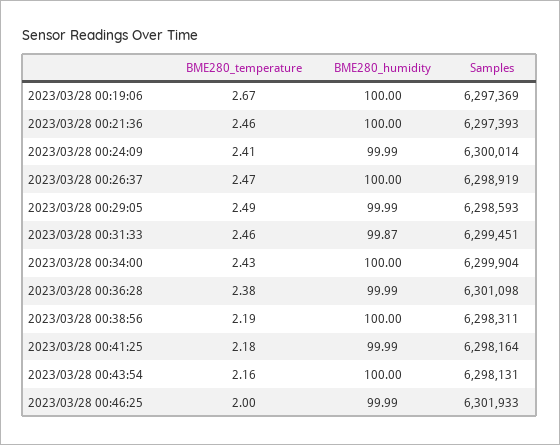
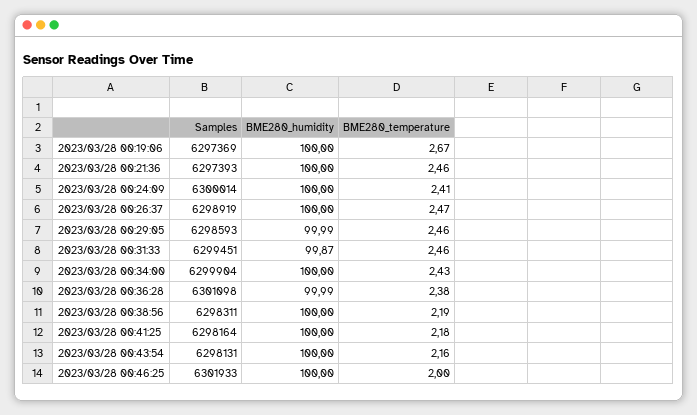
BME280_humidity, 2023/03/28 00:24:09: 99.99 -> 100
BME280_temperature, 2023/03/28 00:29:05: 2.49 -> 2.46
BME280_humidity, 2023/03/28 00:41:25: 99.99 -> 100
BME280_humidity, 2023/03/28 00:46:25: 99.99 -> 100

